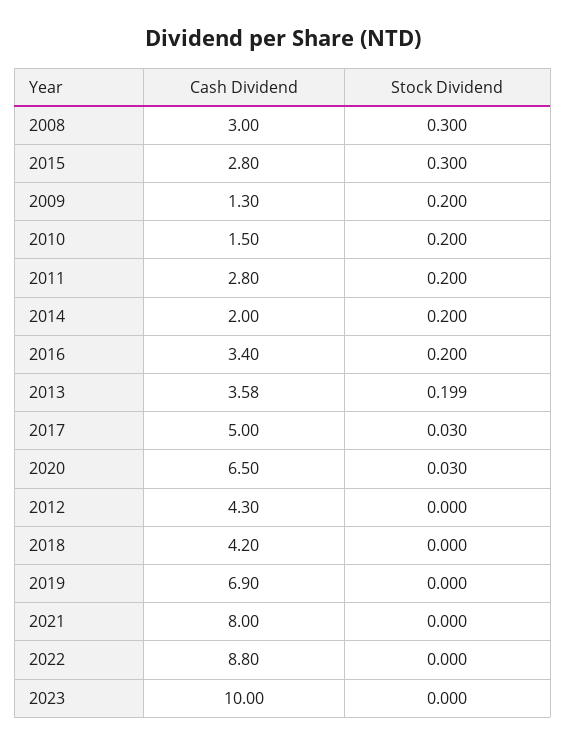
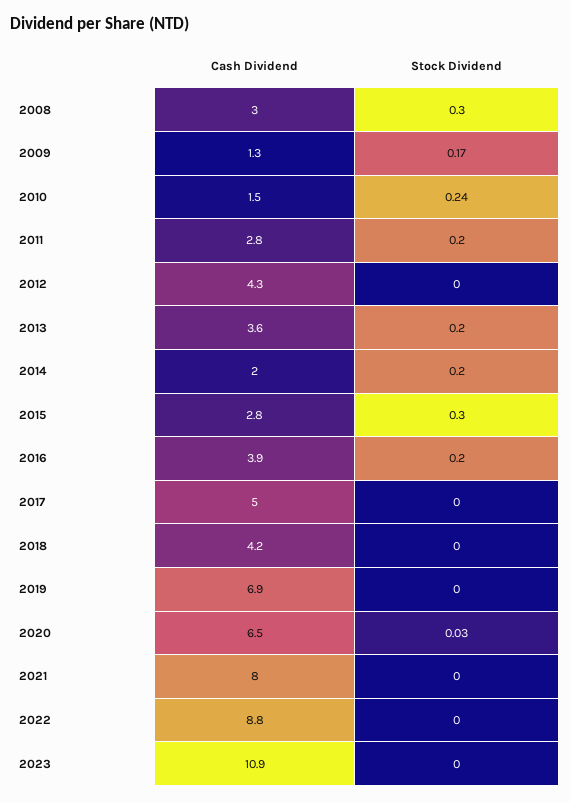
Stock Dividend, 2009: 0.2 -> 0.17
Stock Dividend, 2010: 0.2 -> 0.24
Cash Dividend, 2016: 3.4 -> 3.9
Stock Dividend, 2017: 0.03 -> 0
Cash Dividend, 2023: 10 -> 10.9

